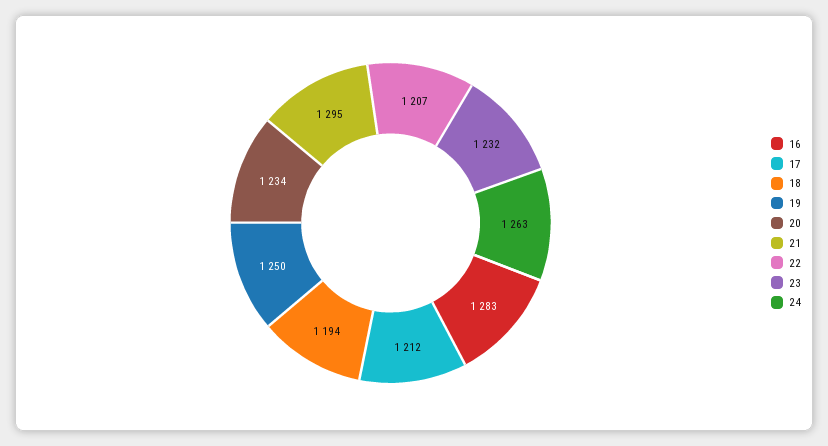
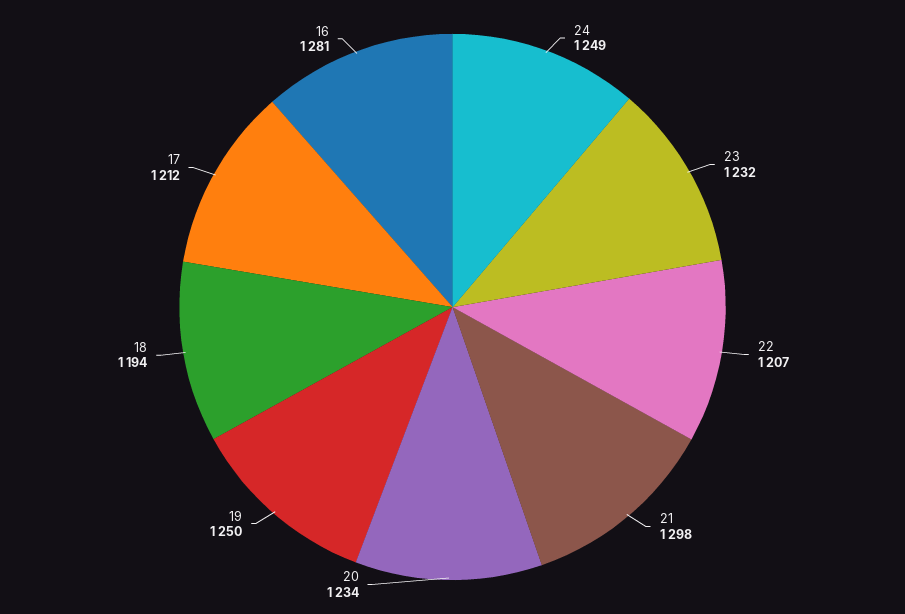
16: 1283 -> 1281
21: 1295 -> 1298
24: 1263 -> 1249

